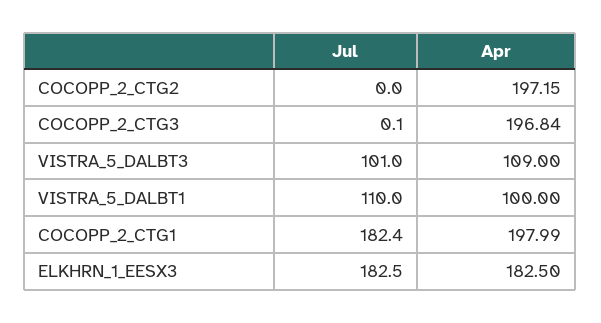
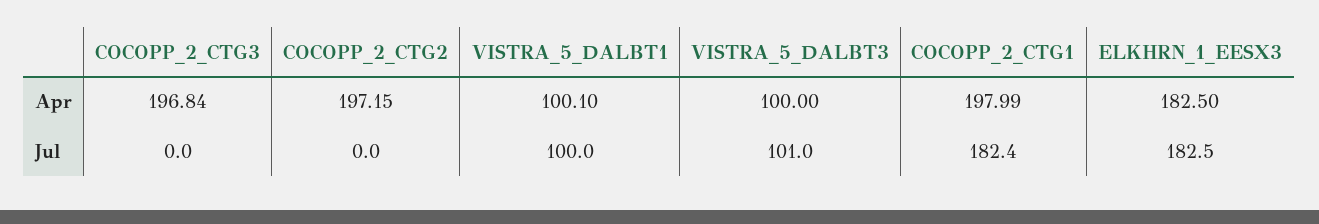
Jul, COCOPP_2_CTG3: 0.1 -> 0
Apr, VISTRA_5_DALBT3: 109 -> 100
Jul, VISTRA_5_DALBT1: 110 -> 100
Apr, VISTRA_5_DALBT1: 100 -> 100.1

